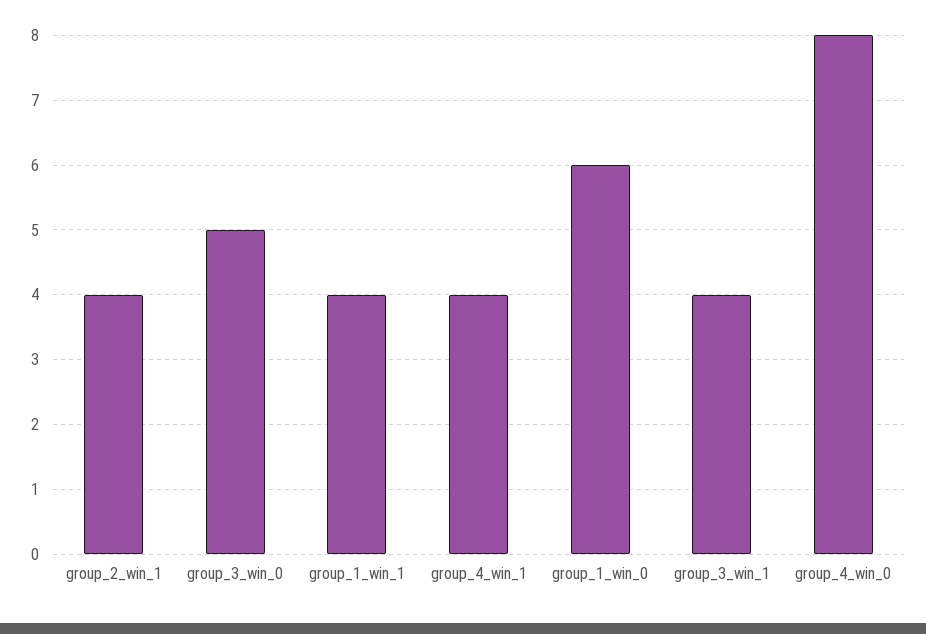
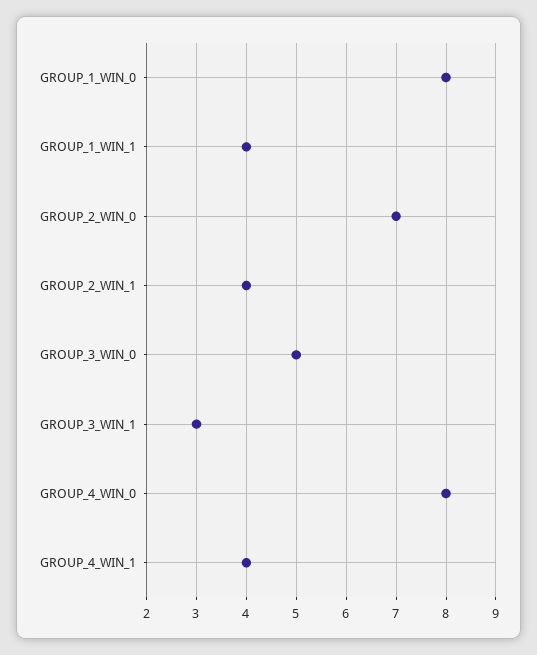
group_1_win_0: 6 -> 8
group_3_win_1: 4 -> 3
GROUP_2_WIN_0: none -> 7

